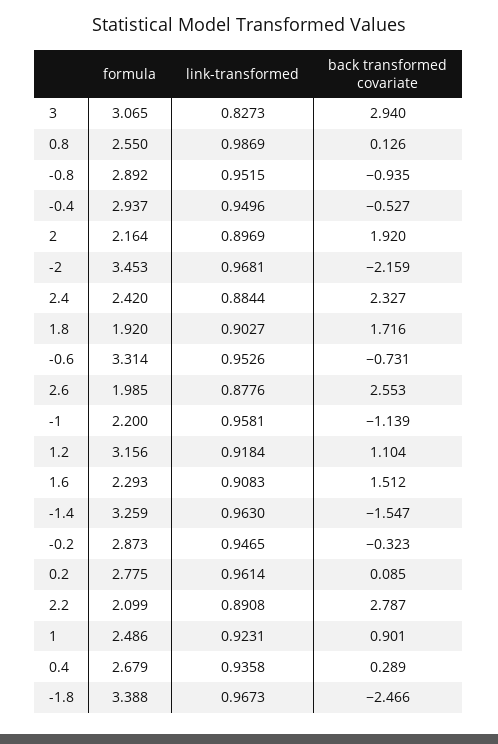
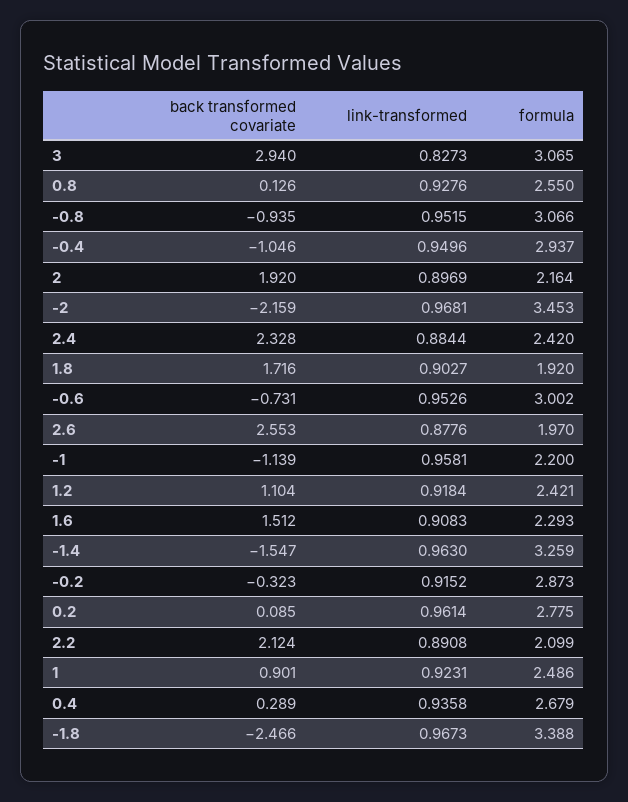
link-transformed, 0.8: 0.9869 -> 0.9276
formula, -0.8: 2.892 -> 3.066
back transformed covariate, -0.4: -0.527 -> -1.046
back transformed covariate, 2.4: 2.327 -> 2.328
formula, -0.6: 3.314 -> 3.002
formula, 2.6: 1.985 -> 1.97
formula, 1.2: 3.156 -> 2.421
link-transformed, -0.2: 0.9465 -> 0.9152
back transformed covariate, 2.2: 2.787 -> 2.124

